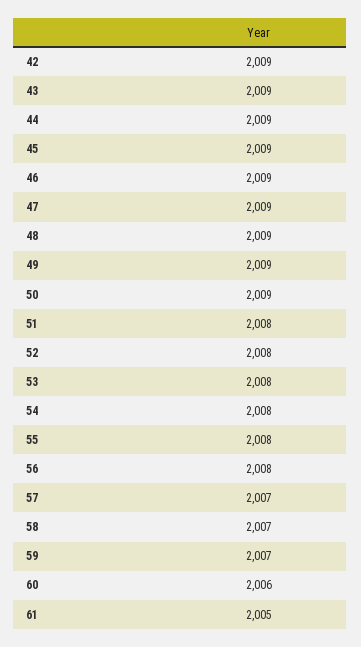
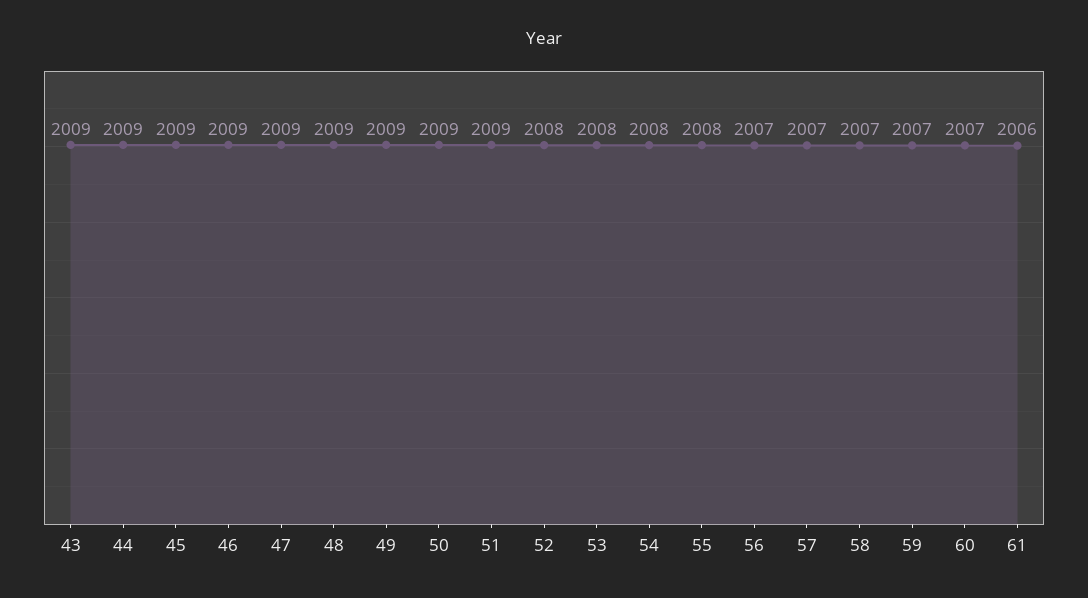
42: 2009 -> none
51: 2008 -> 2009
56: 2008 -> 2007
60: 2006 -> 2007
61: 2005 -> 2006

